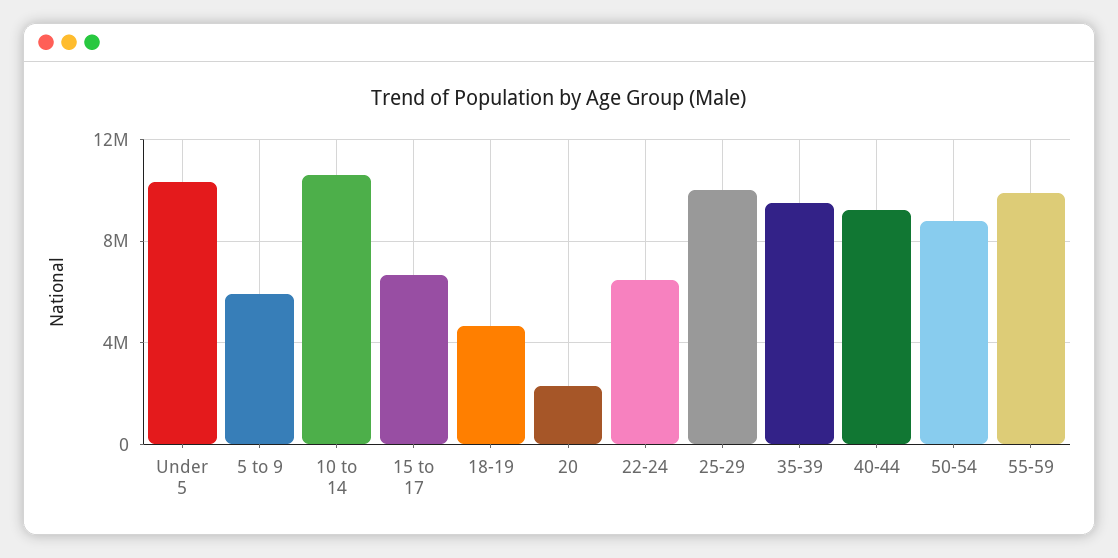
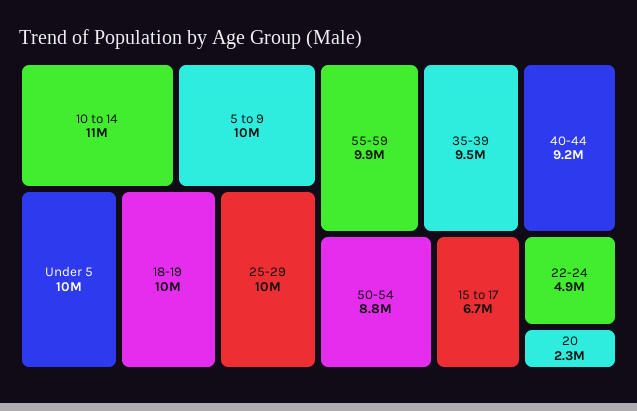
5 to 9: 6000000 -> 10000000
18-19: 4500000 -> 10000000
22-24: 6500000 -> 4900000

